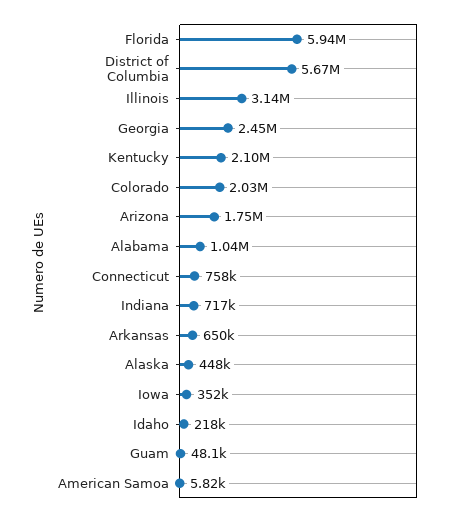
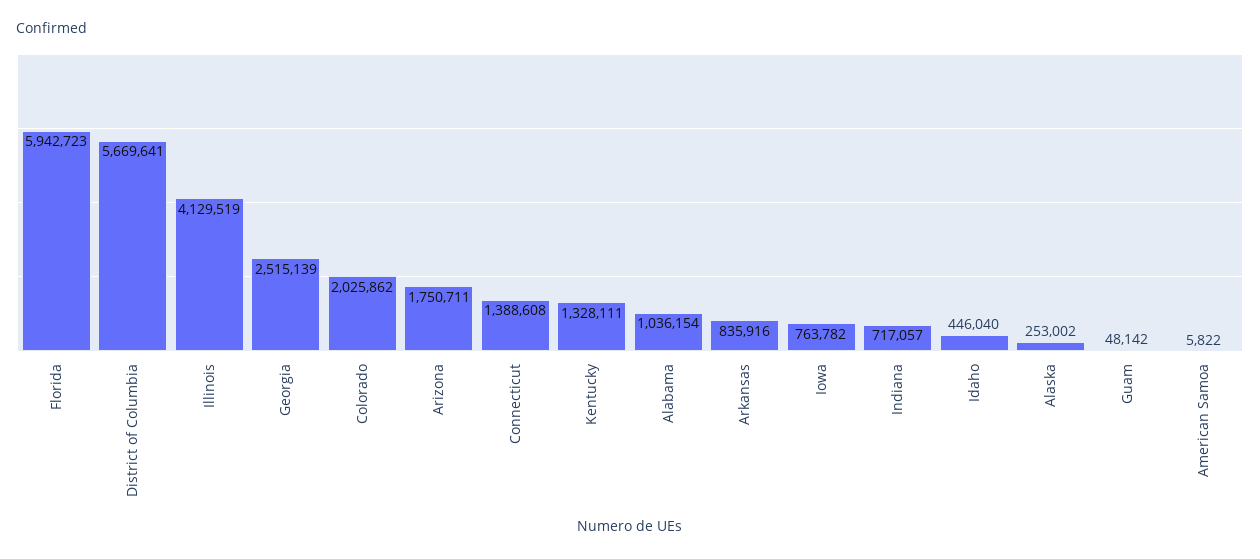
Illinois: 3140000 -> 4129519
Georgia: 2450000 -> 2515139
Kentucky: 2100000 -> 1328111
Connecticut: 758000 -> 1388608
Arkansas: 650000 -> 835916
Alaska: 448000 -> 253002
Iowa: 352000 -> 763782
Idaho: 218000 -> 446040

